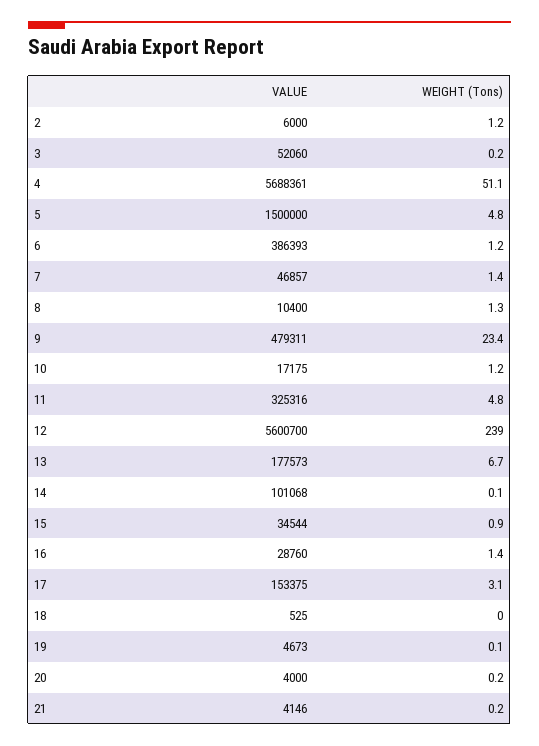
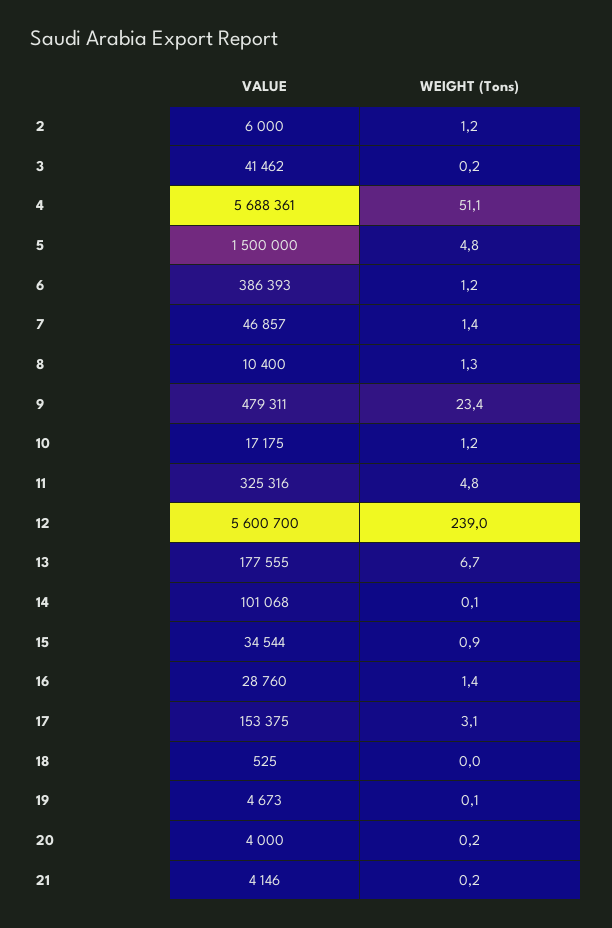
VALUE, 3: 52060 -> 41462
VALUE, 13: 177573 -> 177555

